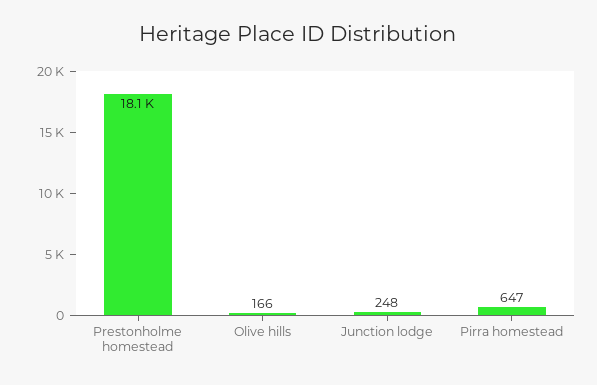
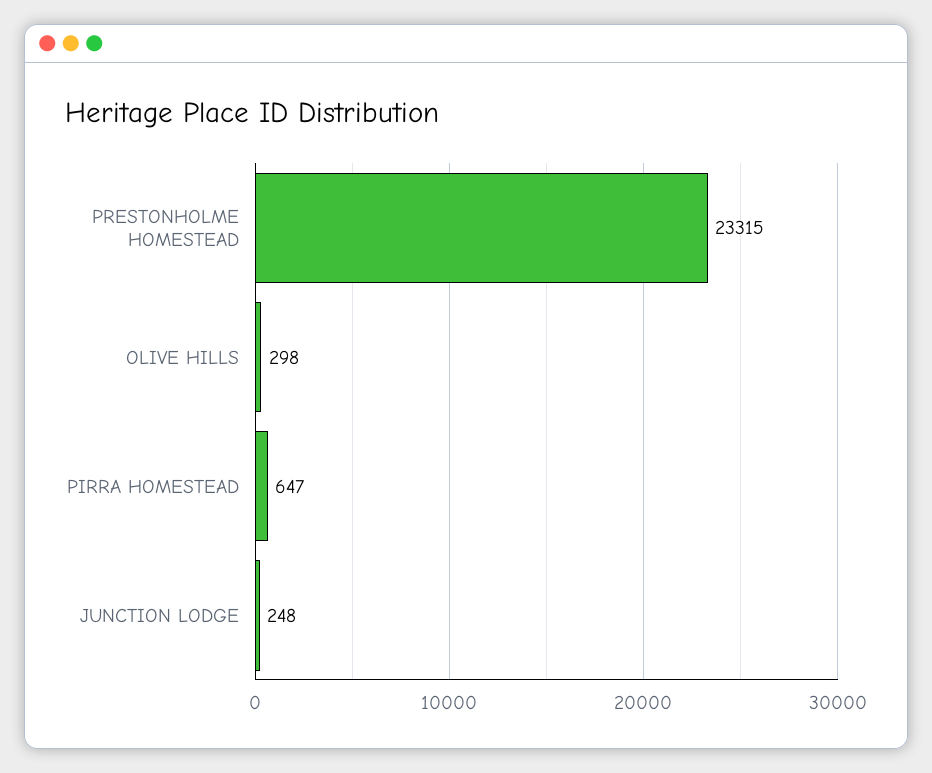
Prestonholme homestead: 18100 -> 23315
Olive hills: 166 -> 298

